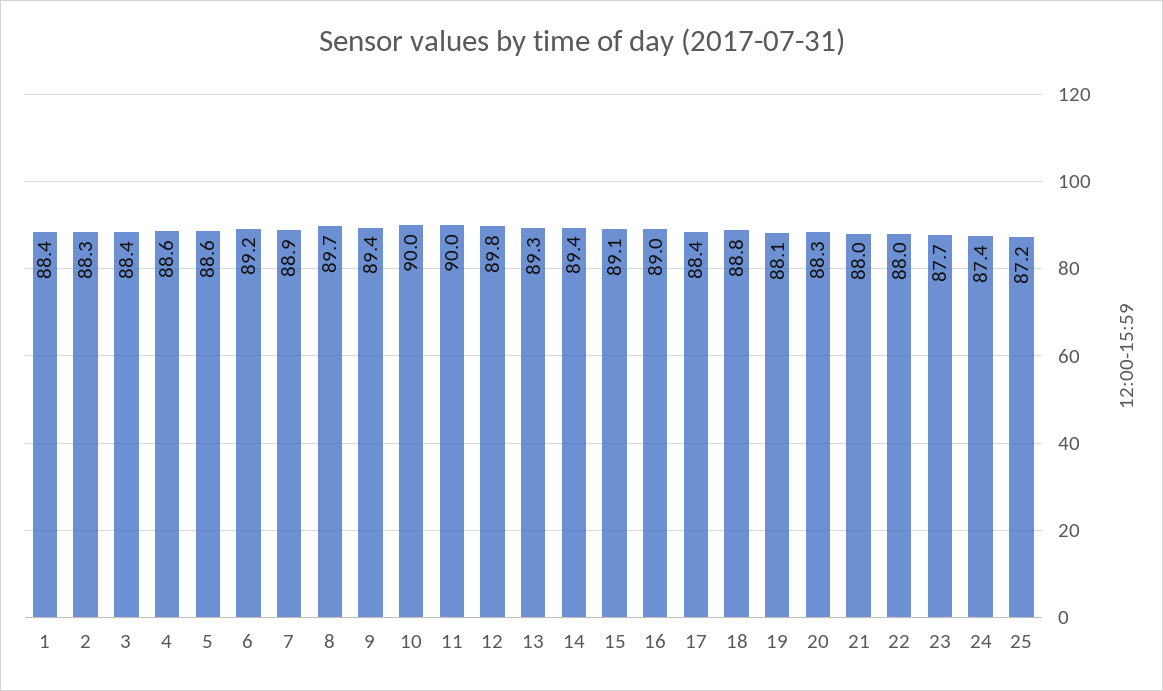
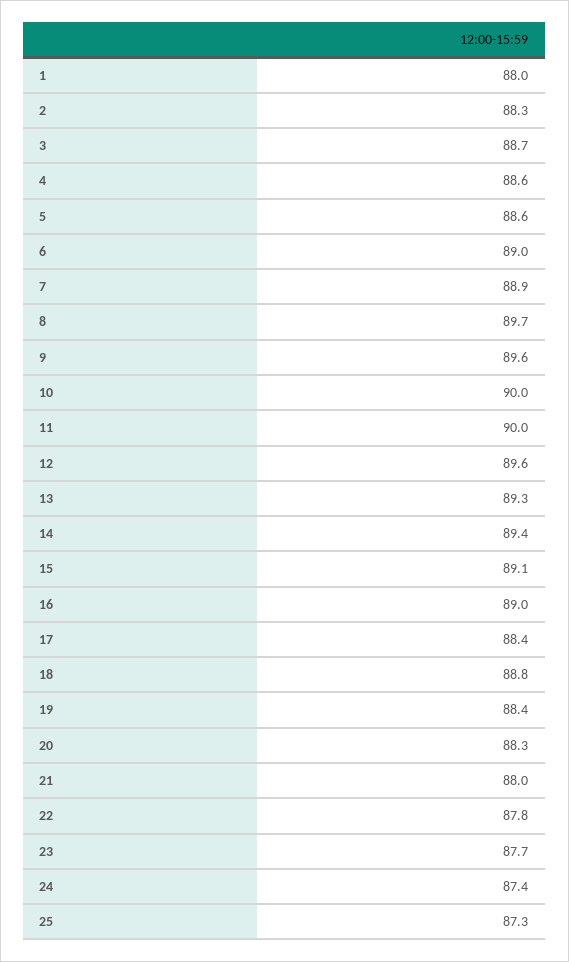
1: 88.4 -> 88
3: 88.4 -> 88.7
6: 89.2 -> 89
9: 89.4 -> 89.6
12: 89.8 -> 89.6
19: 88.1 -> 88.4
22: 88 -> 87.8
25: 87.2 -> 87.3

